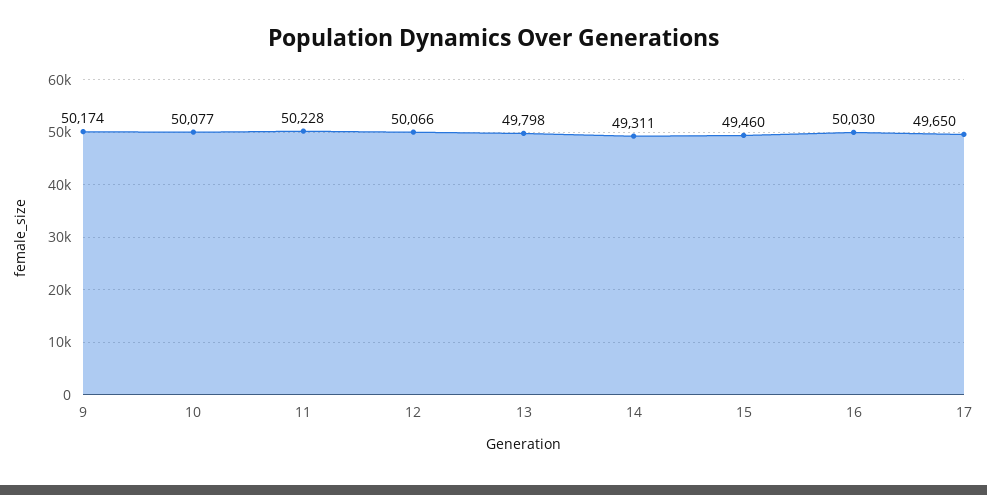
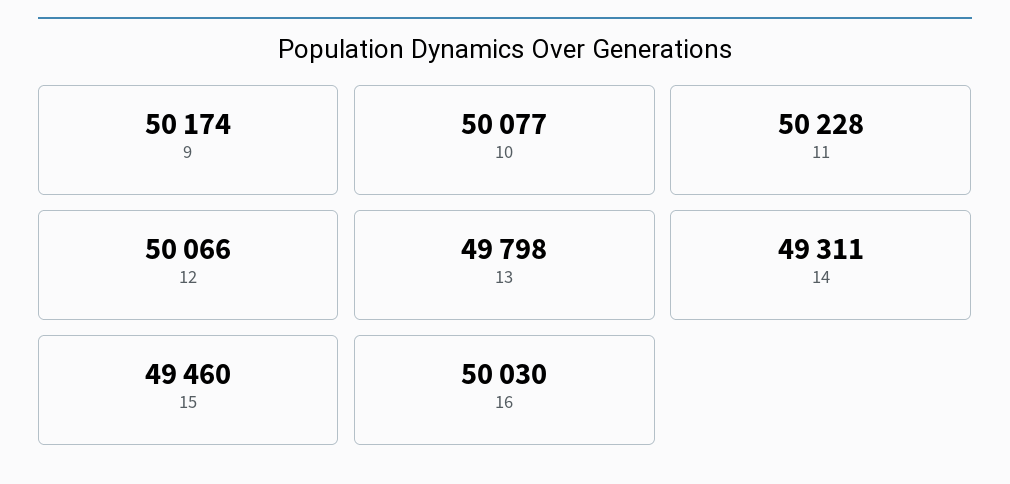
17: 49650 -> none

